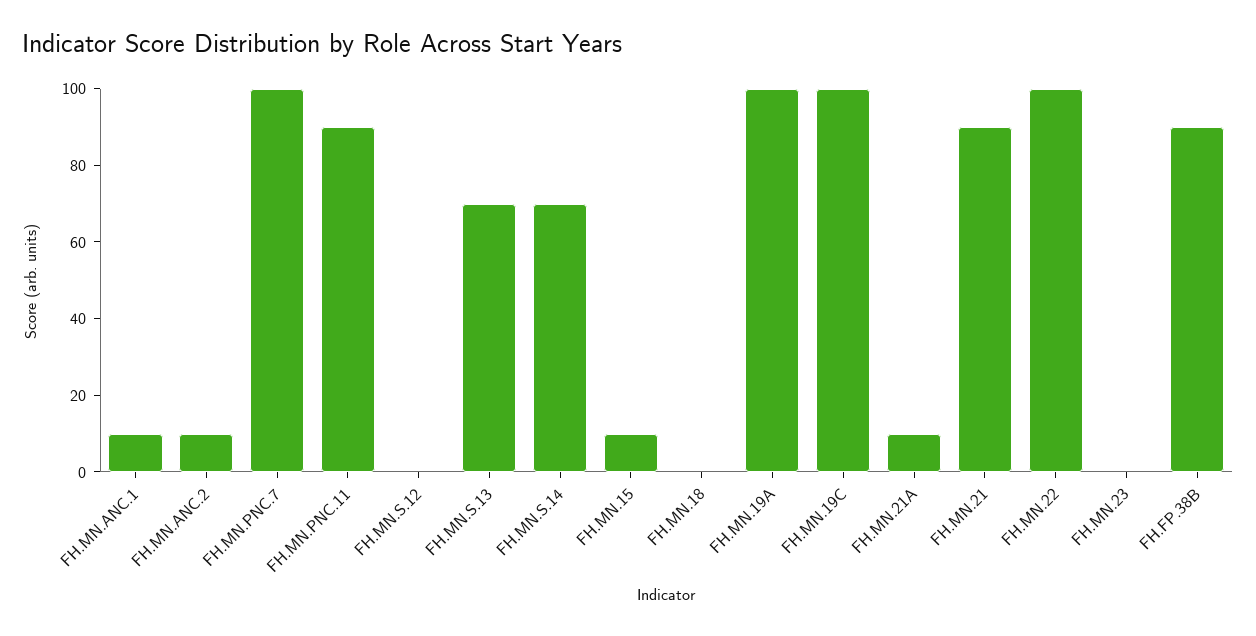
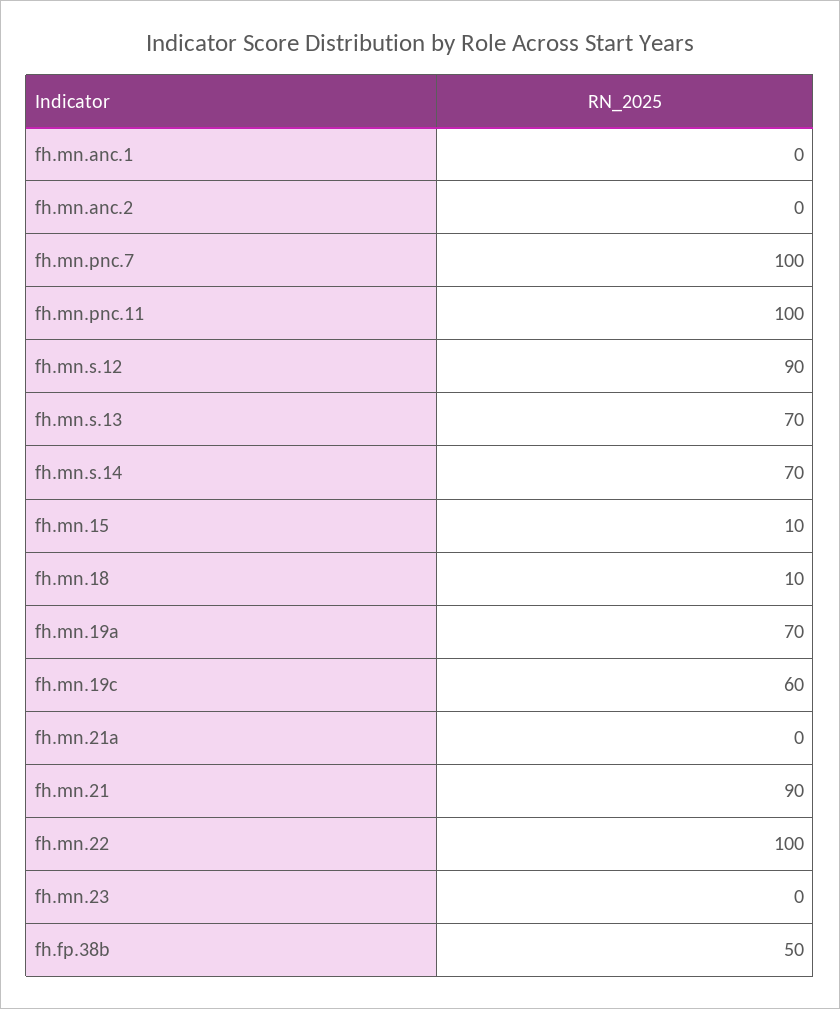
FH.MN.ANC.1: 10 -> 0
FH.MN.ANC.2: 10 -> 0
FH.MN.PNC.11: 90 -> 100
FH.MN.S.12: 0 -> 90
FH.MN.18: 0 -> 10
FH.MN.19A: 100 -> 70
FH.MN.19C: 100 -> 60
FH.MN.21A: 10 -> 0
FH.FP.38B: 90 -> 50

